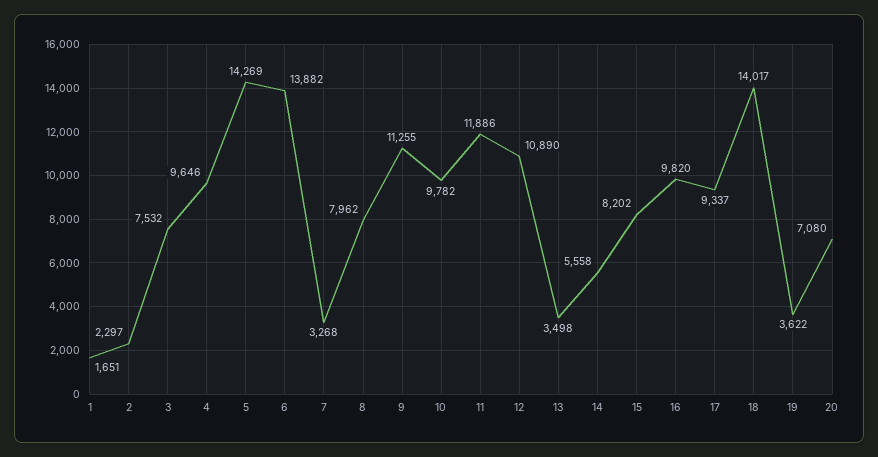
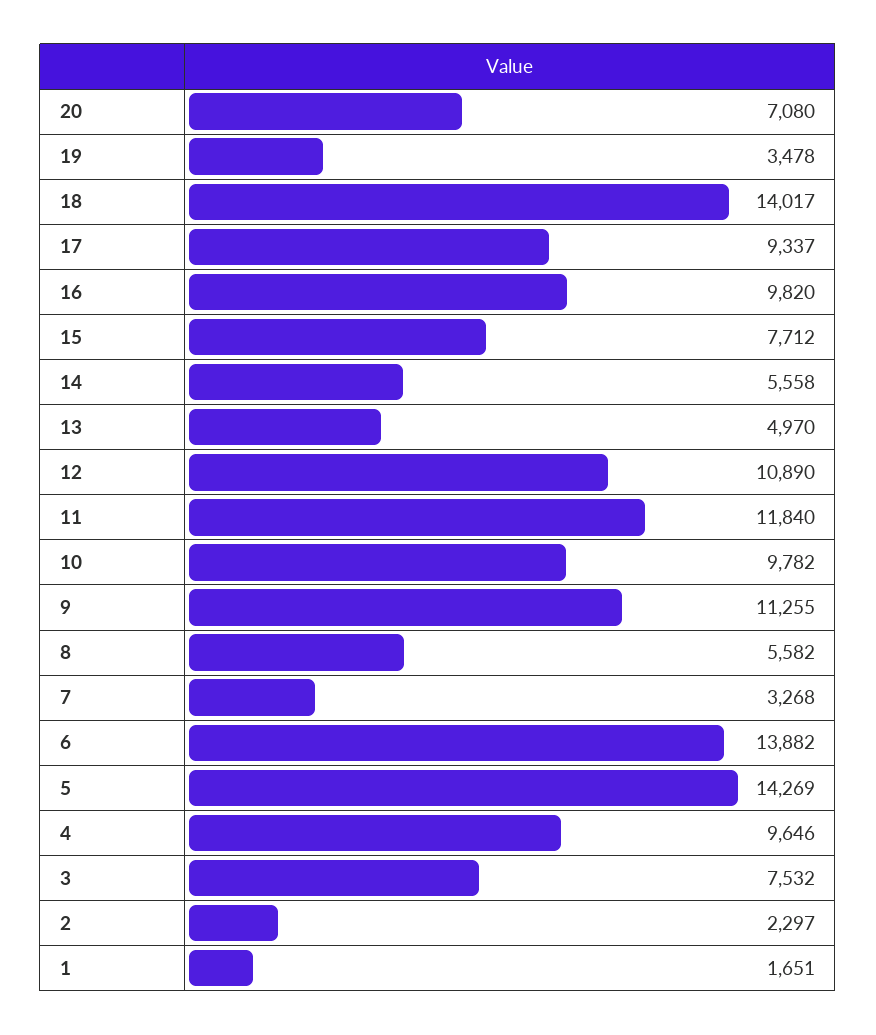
8: 7962 -> 5582
11: 11886 -> 11840
13: 3498 -> 4970
15: 8202 -> 7712
19: 3622 -> 3478

